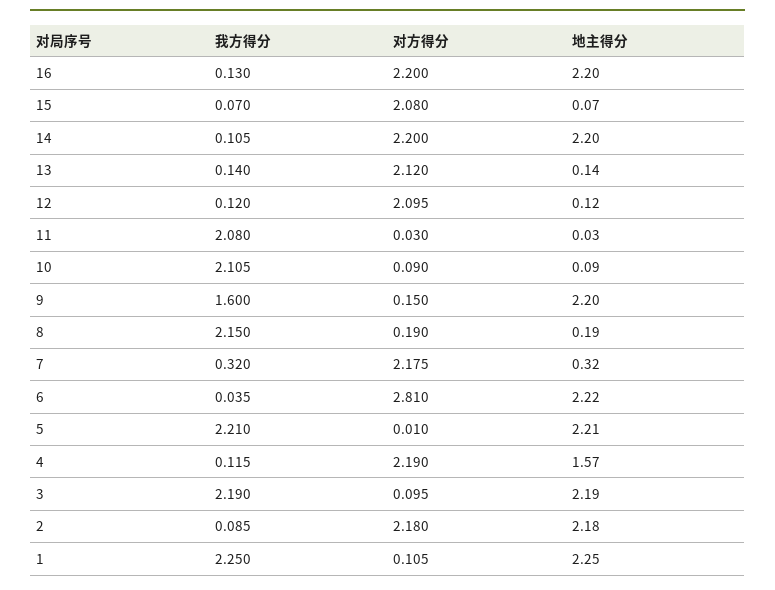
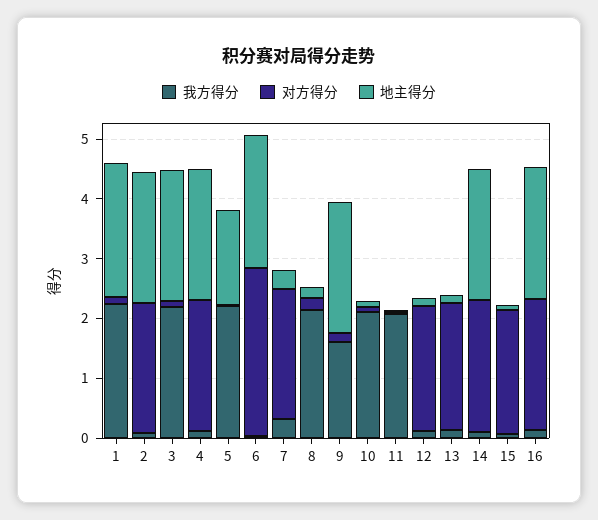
地主得分, 5: 2.21 -> 1.6
地主得分, 4: 1.57 -> 2.2

